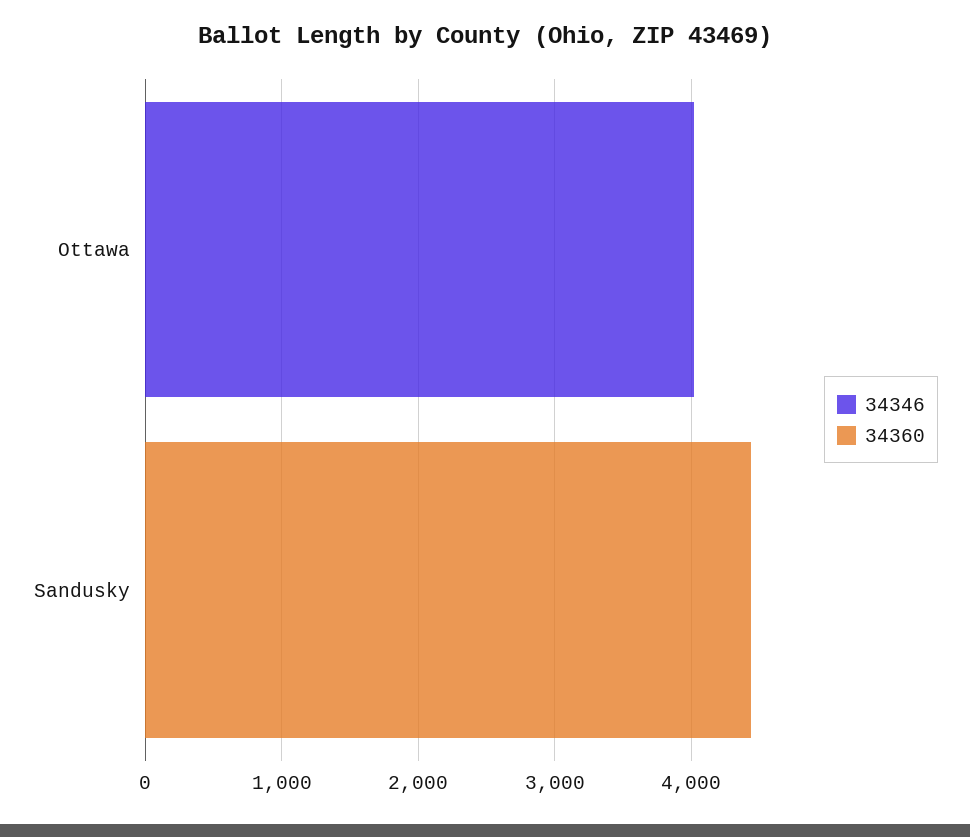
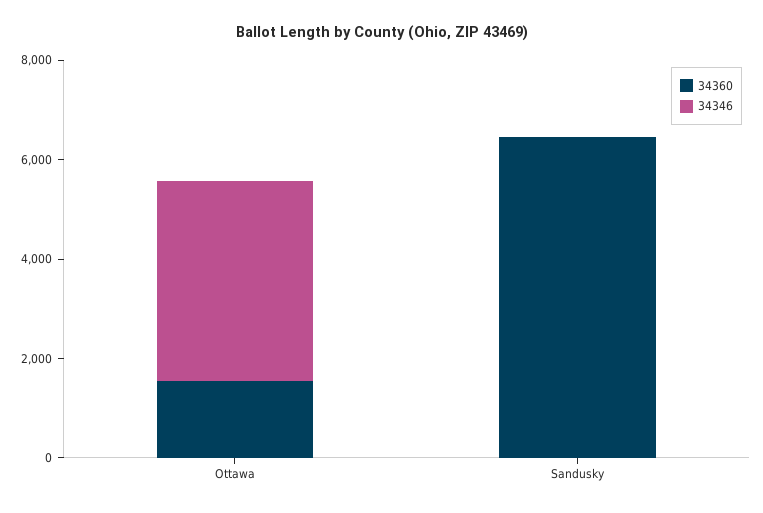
34360, Ottawa: 0 -> 1500
34360, Sandusky: 4400 -> 6500

